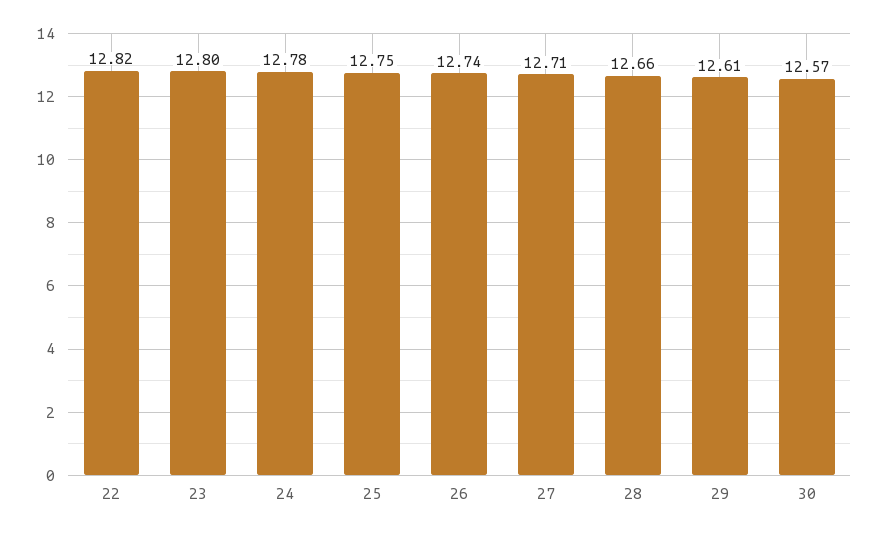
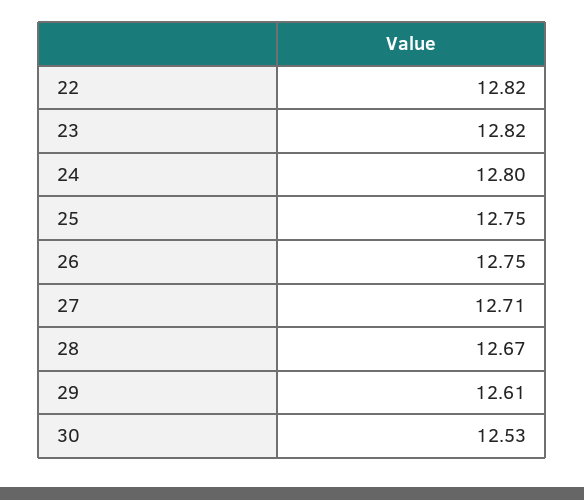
23: 12.8 -> 12.82
24: 12.78 -> 12.8
26: 12.74 -> 12.75
28: 12.66 -> 12.67
30: 12.57 -> 12.53

